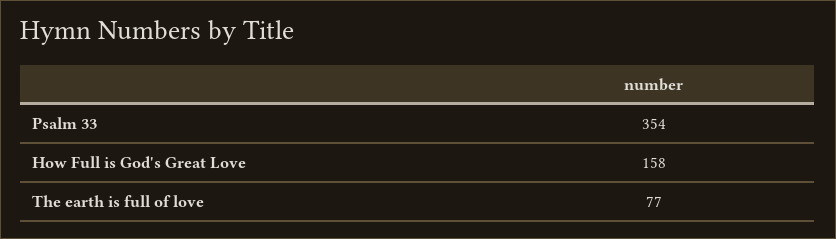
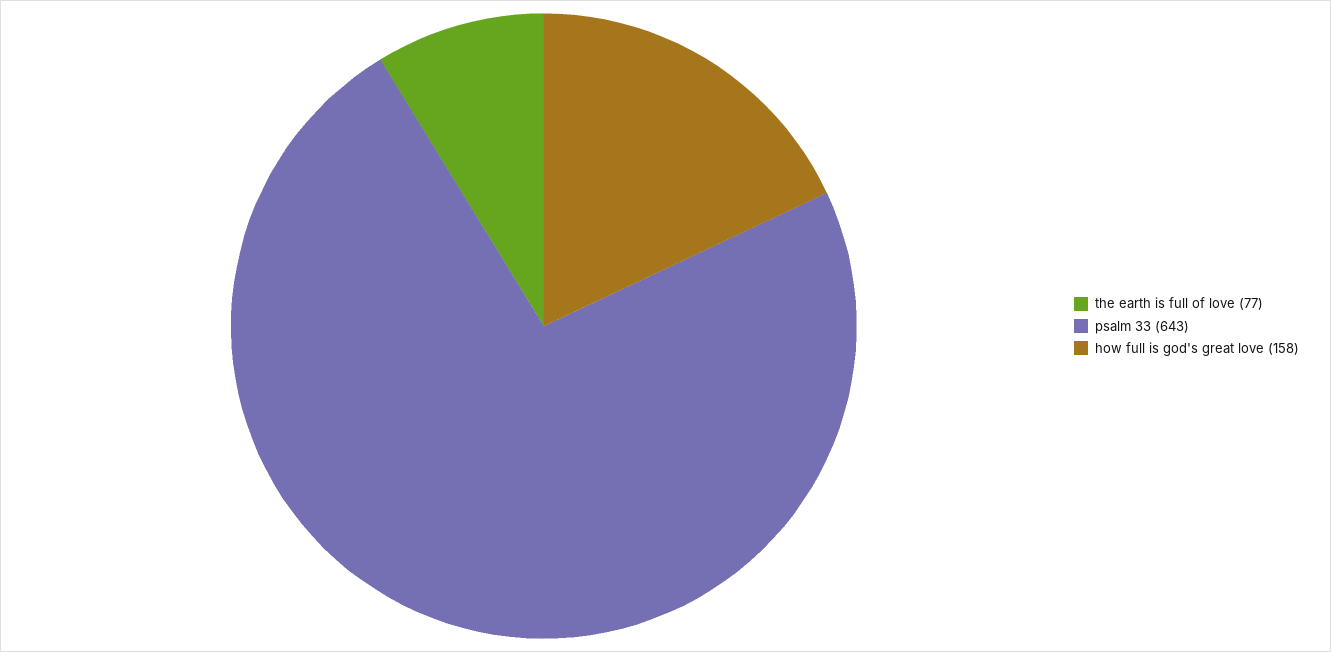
Psalm 33: 354 -> 643

